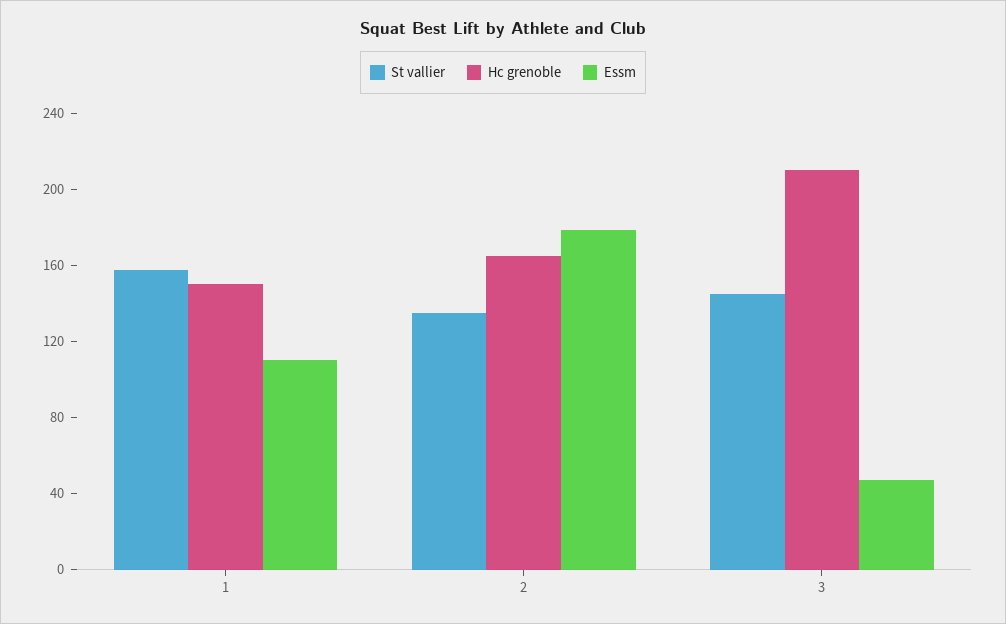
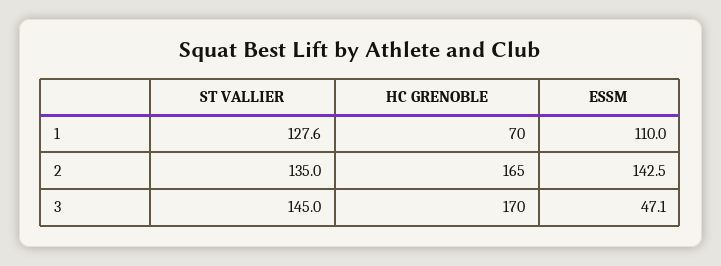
St vallier, 1: 160 -> 127.6
Hc grenoble, 1: 150 -> 70
Essm, 2: 180 -> 142.5
Hc grenoble, 3: 210 -> 170

